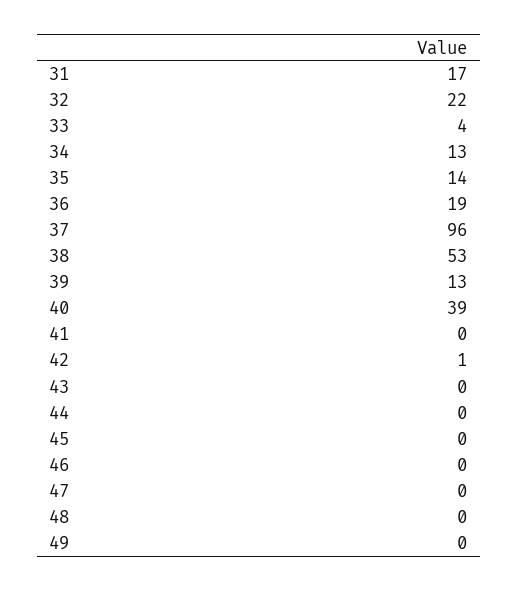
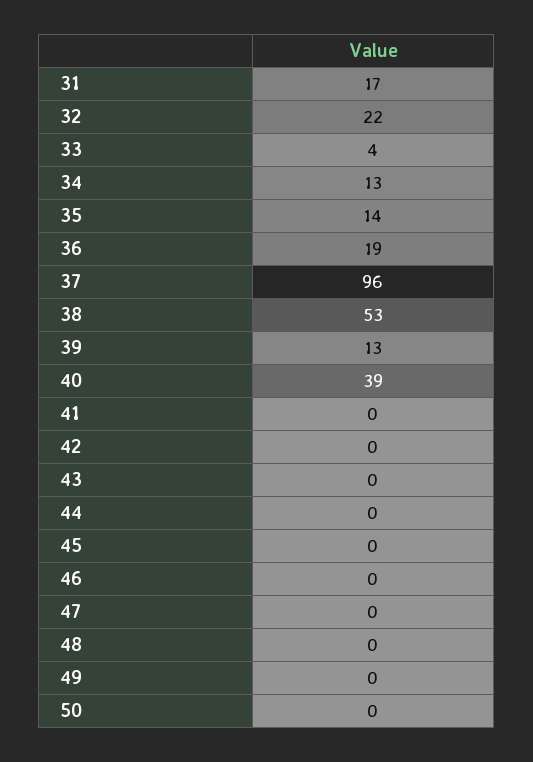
42: 1 -> 0
50: none -> 0

